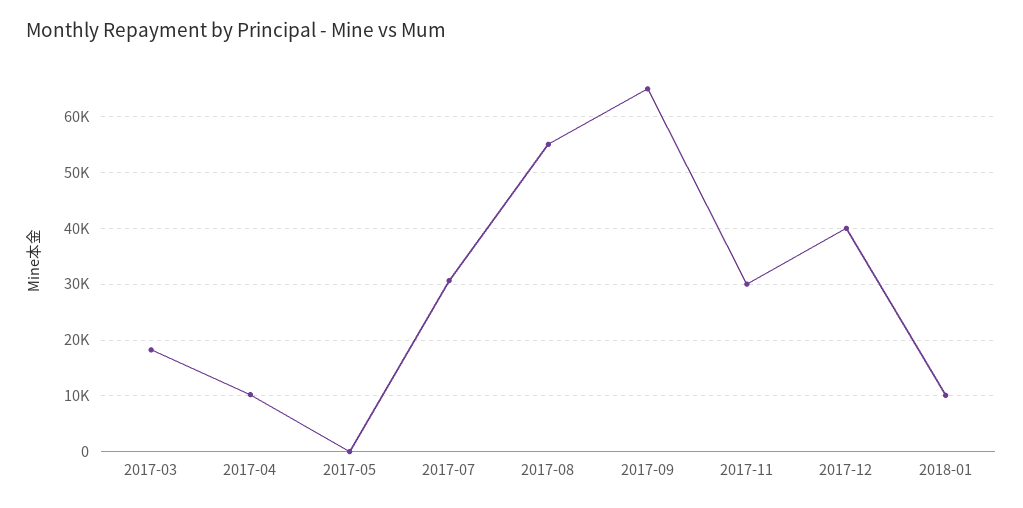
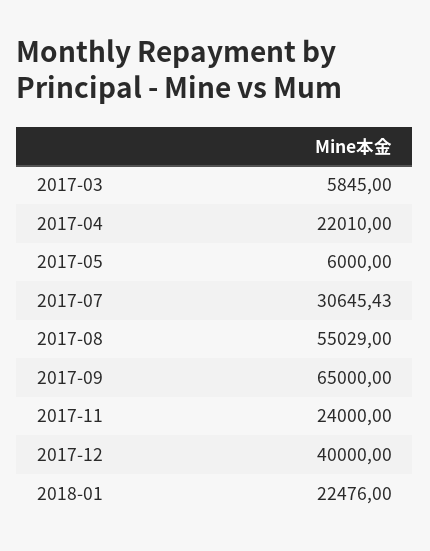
2017-03: 18000 -> 5845
2017-04: 10000 -> 22010
2017-05: 0 -> 6000
2017-11: 30000 -> 24000
2018-01: 10000 -> 22476

